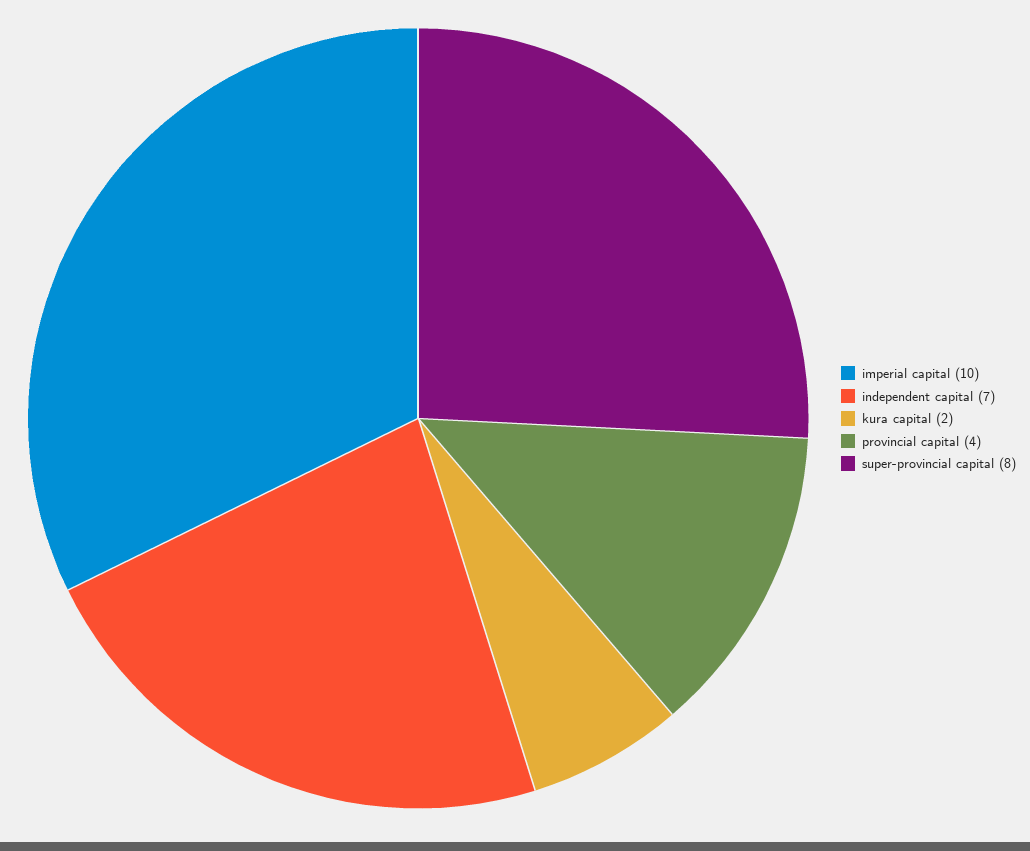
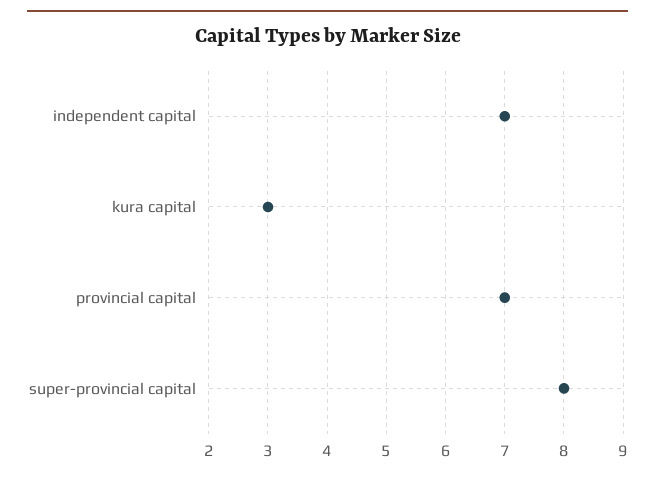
imperial capital: 10 -> none
kura capital: 2 -> 3
provincial capital: 4 -> 7

